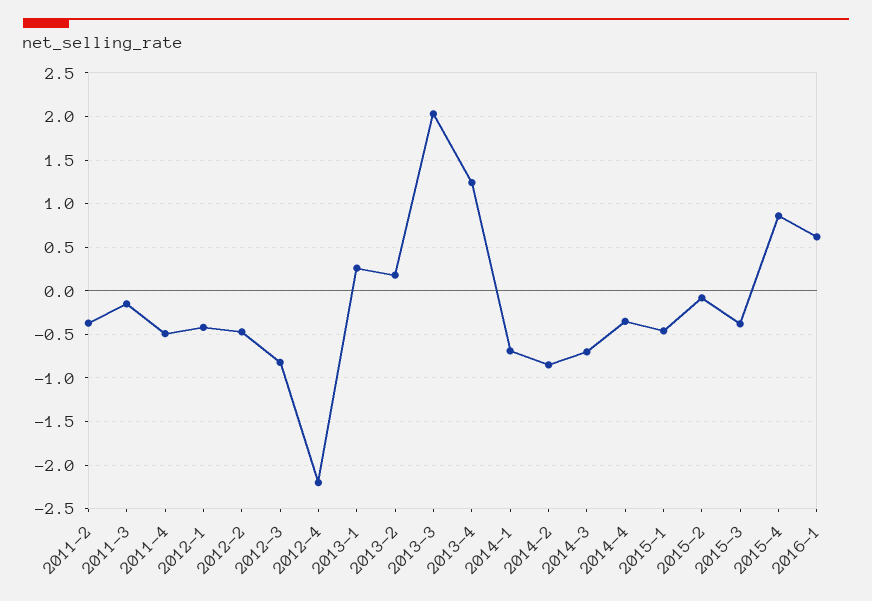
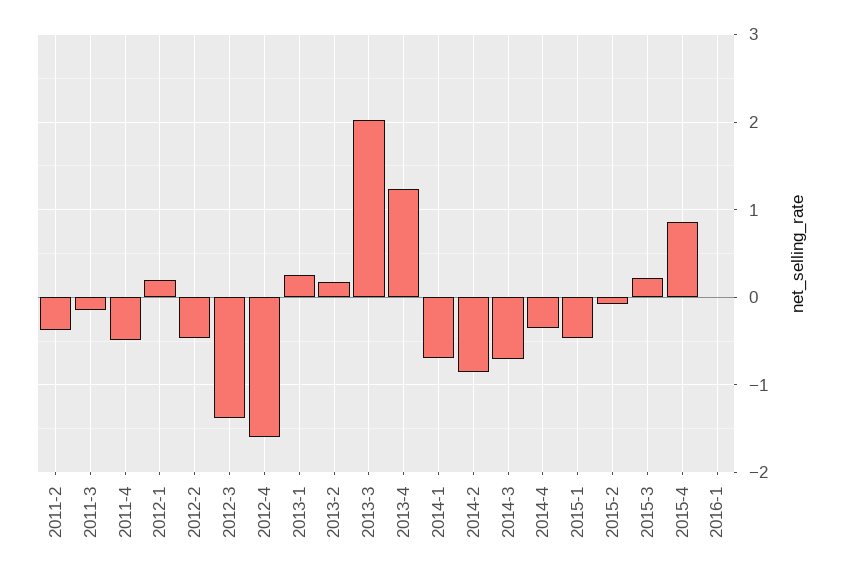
2012-1: -0.4 -> 0.2
2012-3: -0.8 -> -1.4
2012-4: -2.2 -> -1.6
2015-3: -0.4 -> 0.2
2016-1: 0.6 -> 0

